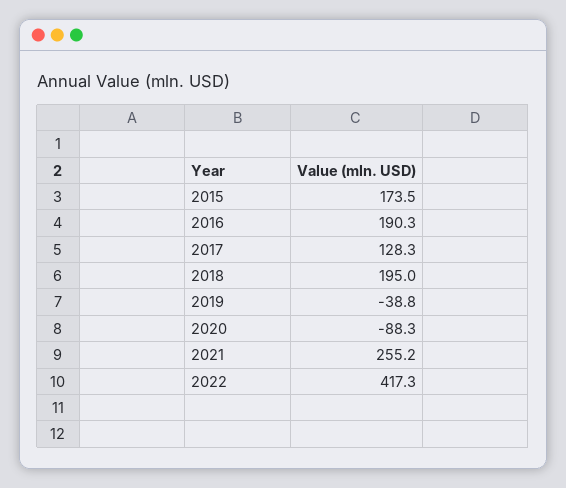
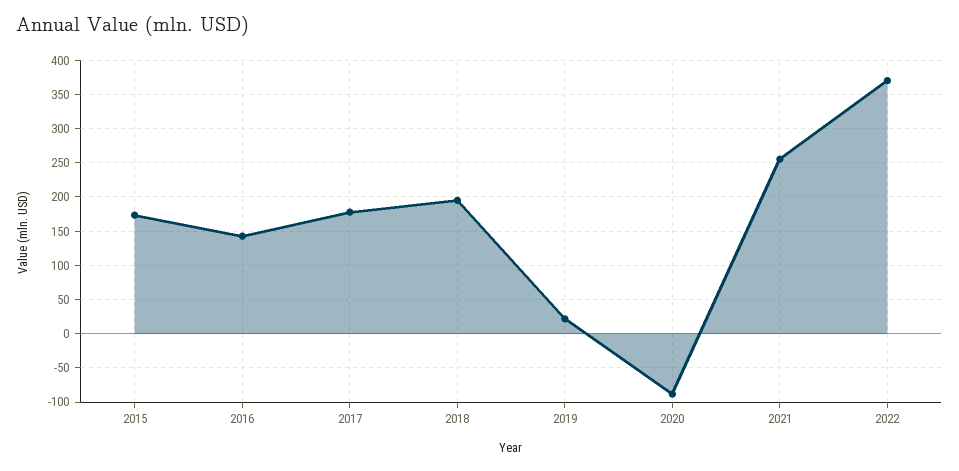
2016: 190.3 -> 140
2017: 128.3 -> 180
2019: -38.8 -> 20
2022: 417.3 -> 370

